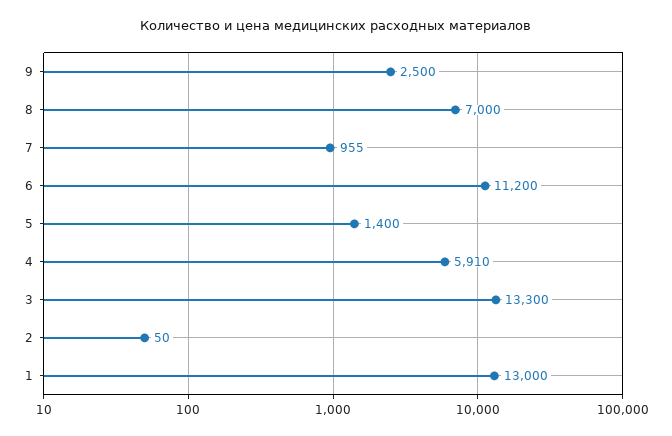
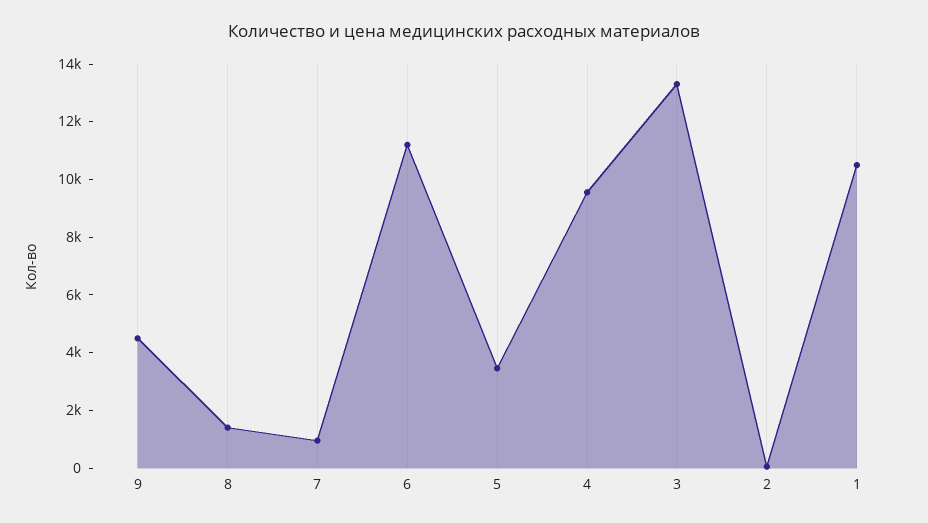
9: 2500 -> 4500
8: 7000 -> 1500
5: 1400 -> 3500
4: 5910 -> 9500
1: 13000 -> 10500

